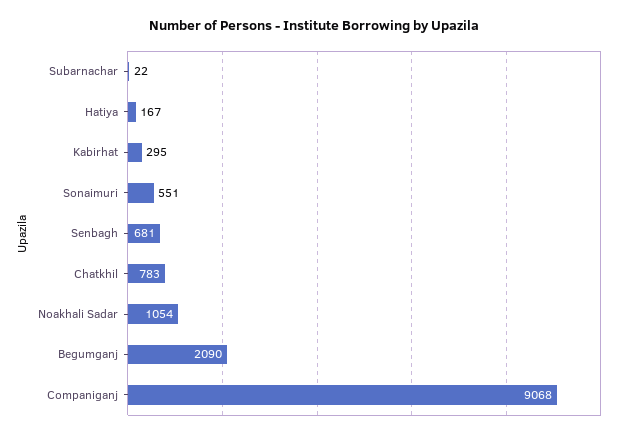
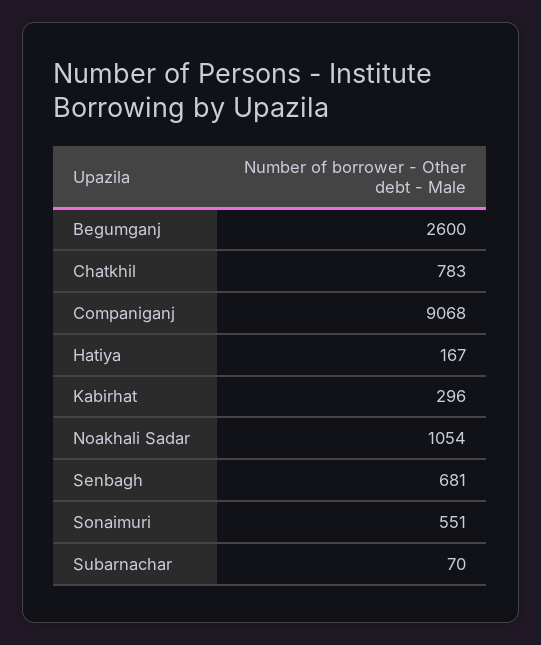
Subarnachar: 22 -> 70
Kabirhat: 295 -> 296
Begumganj: 2090 -> 2600

